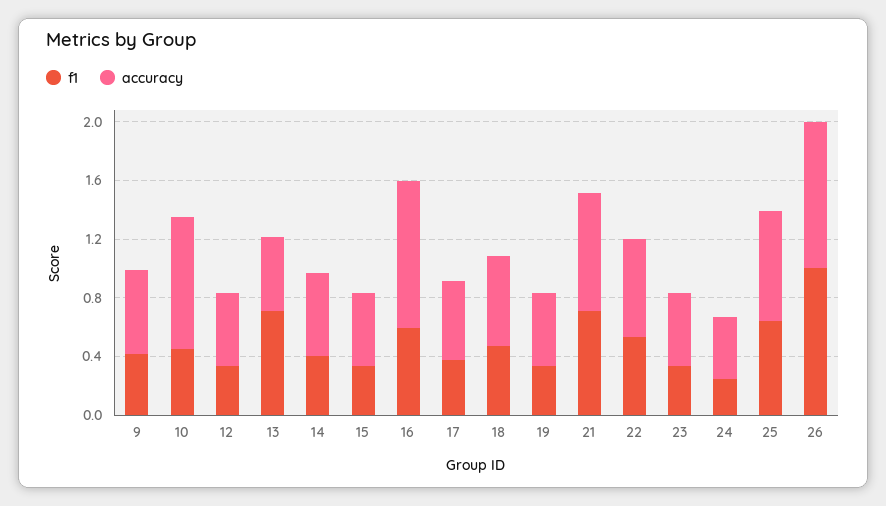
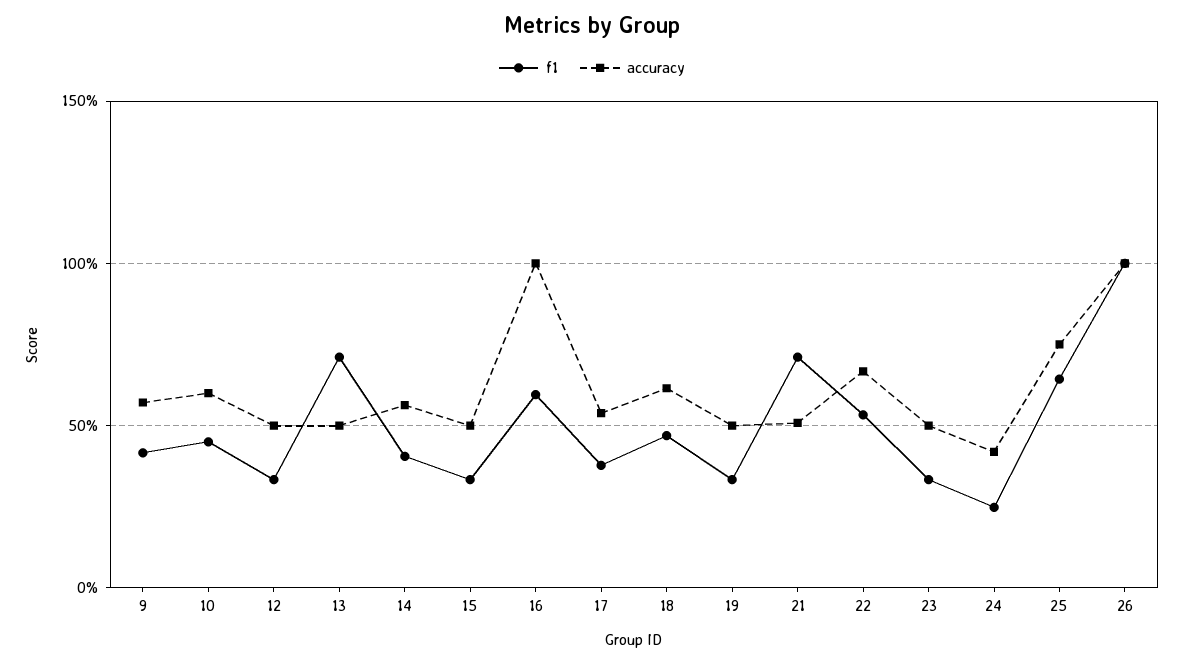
accuracy, 10: 0.9 -> 0.6
accuracy, 21: 0.8 -> 0.5

